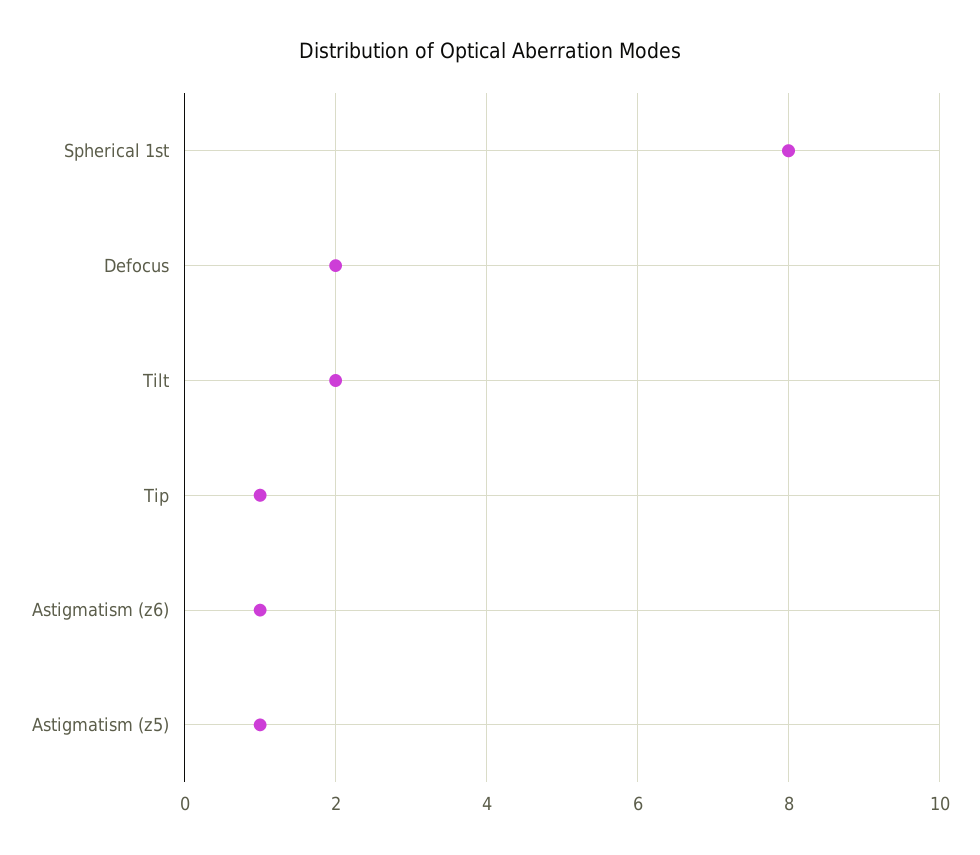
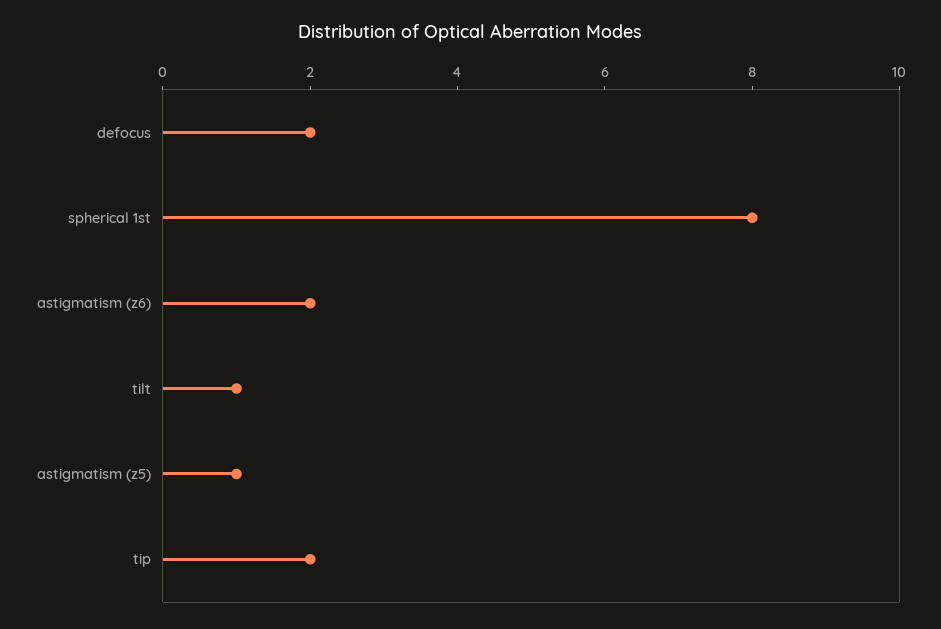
Tilt: 2 -> 1
Tip: 1 -> 2
Astigmatism (z6): 1 -> 2

